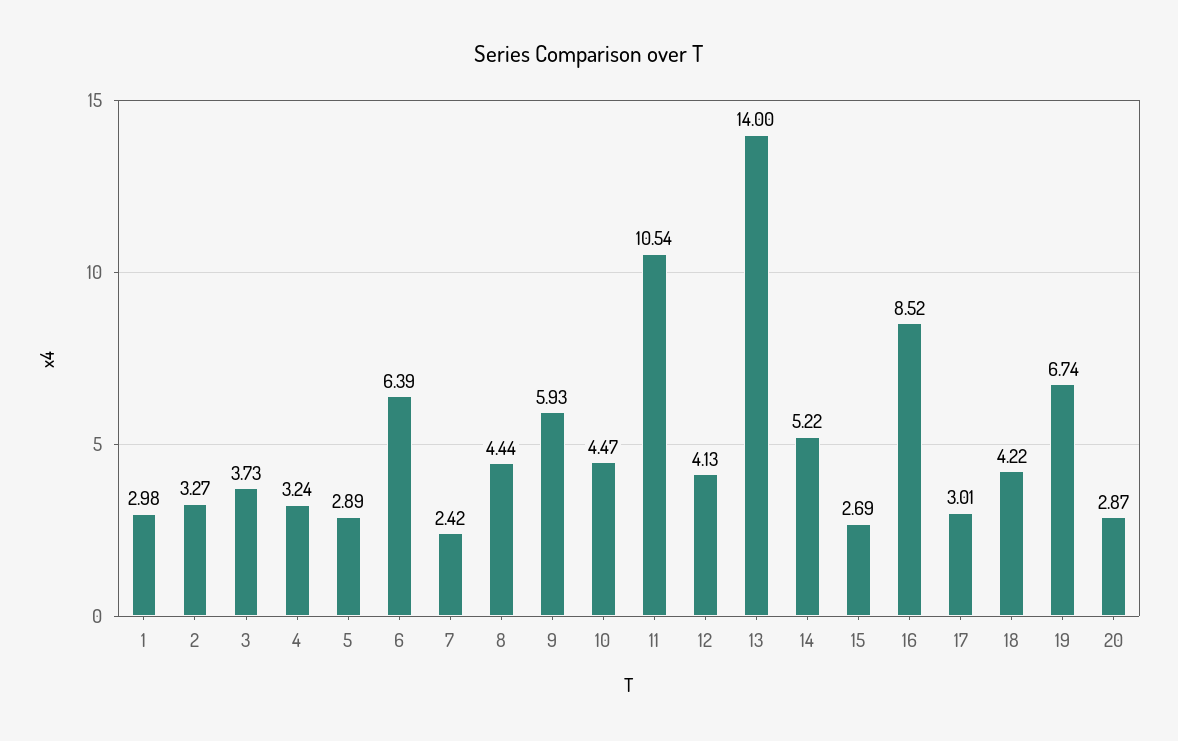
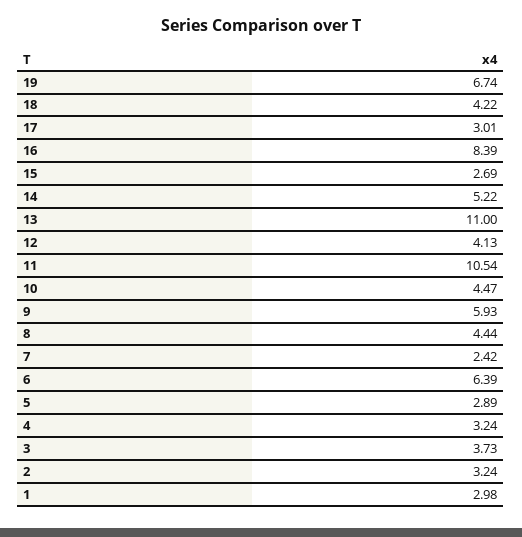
2: 3.27 -> 3.24
13: 14 -> 11
16: 8.52 -> 8.39
20: 2.87 -> none

